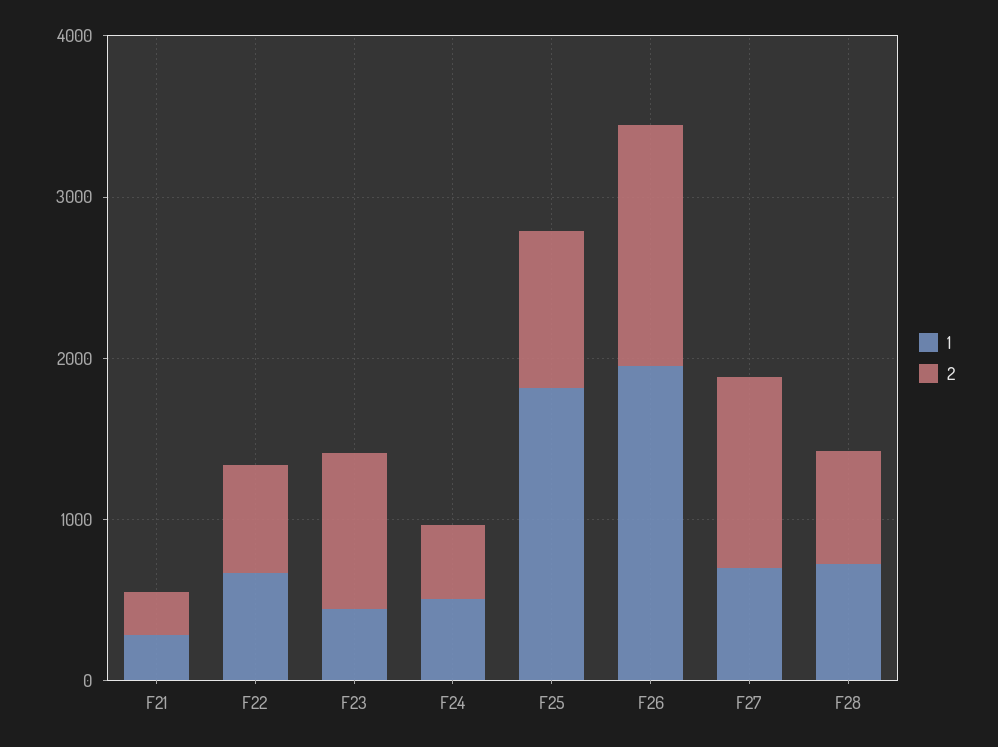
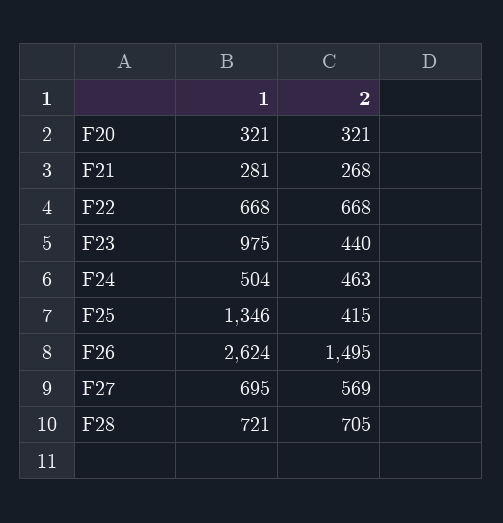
1, F23: 400 -> 975
2, F23: 1000 -> 440
1, F25: 1800 -> 1346
2, F25: 1000 -> 415
1, F26: 2000 -> 2624
2, F27: 1200 -> 569
1, F20: none -> 321
2, F20: none -> 321

